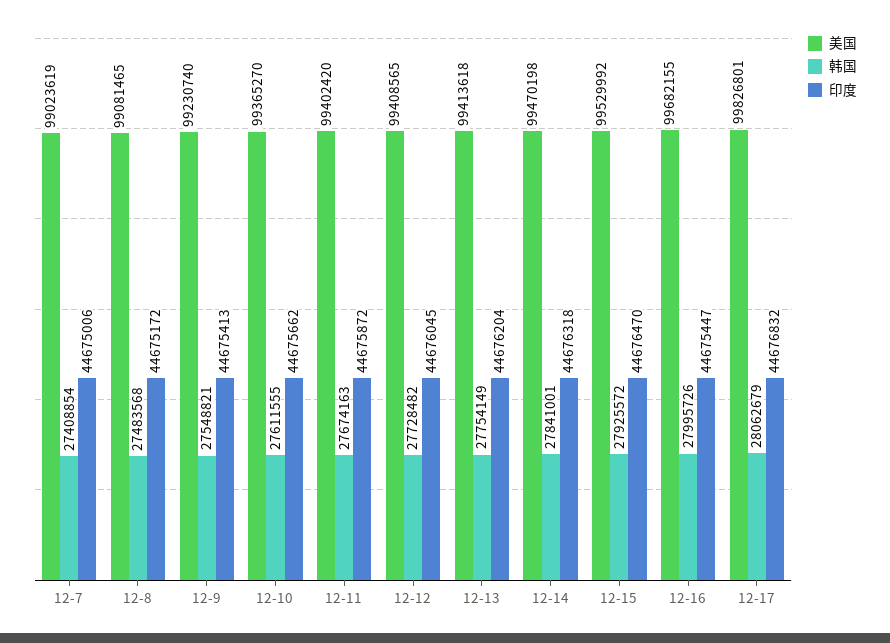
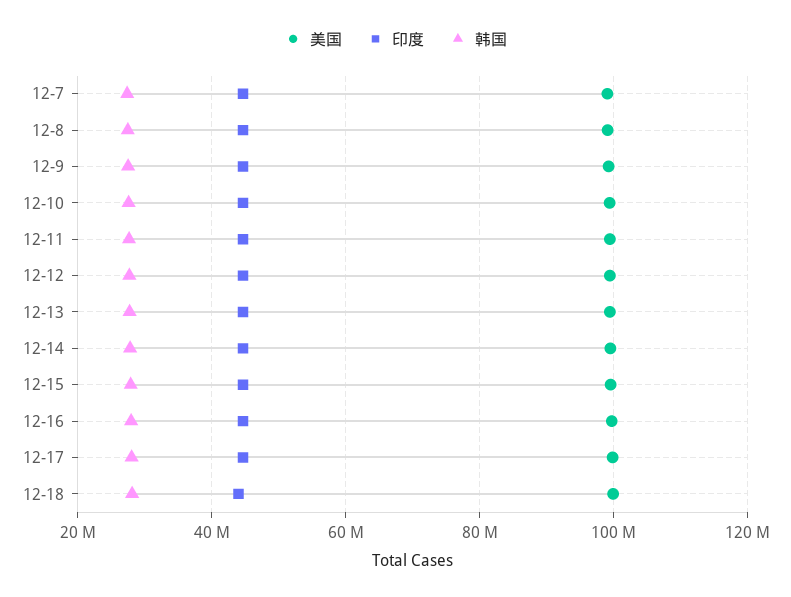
美国, 12-18: none -> 100000000
印度, 12-18: none -> 44000000
韩国, 12-18: none -> 28000000

